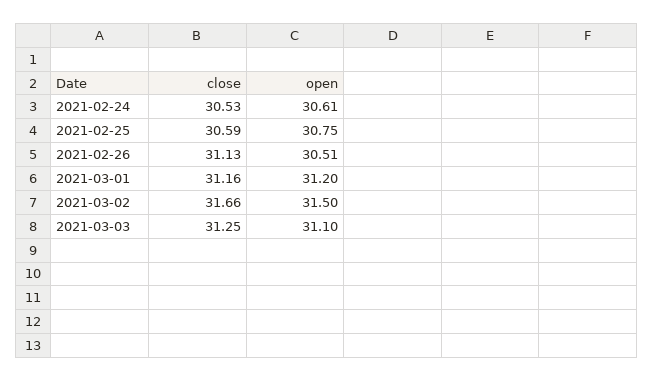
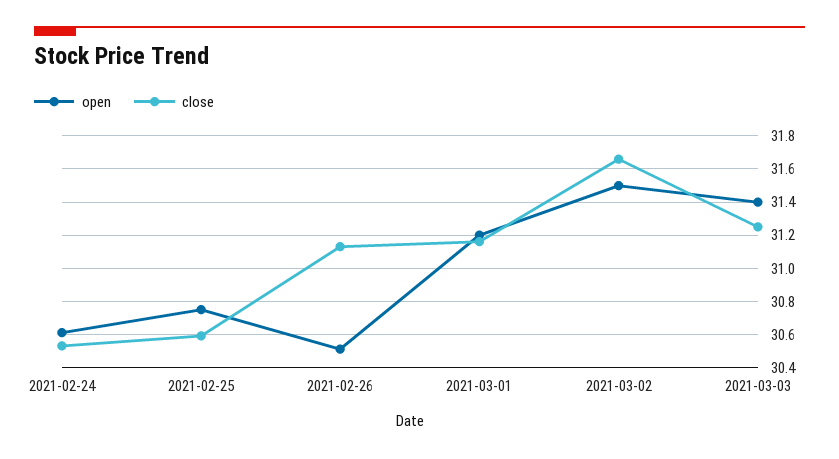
open, 2021-03-03: 31.1 -> 31.4

